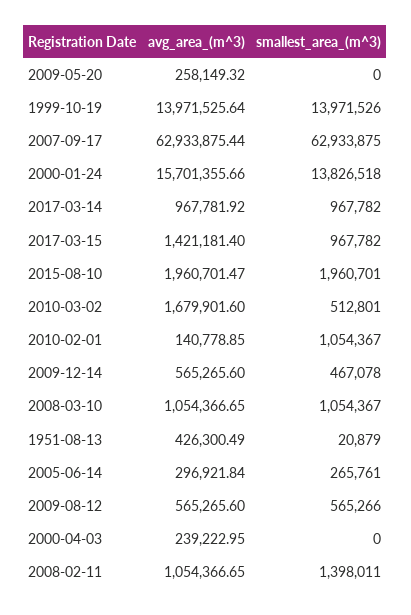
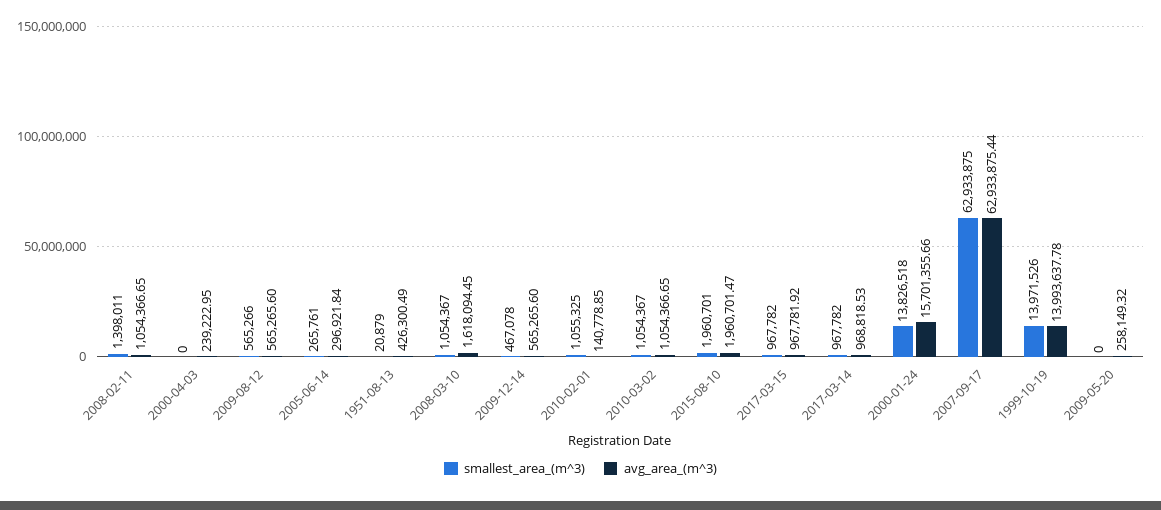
avg_area_(m^3), 1999-10-19: 13971525.64 -> 13993637.78
avg_area_(m^3), 2017-03-14: 967781.92 -> 968818.53
avg_area_(m^3), 2017-03-15: 1421181.4 -> 967781.92
avg_area_(m^3), 2010-03-02: 1679901.6 -> 1054366.65
smallest_area_(m^3), 2010-03-02: 512801 -> 1054367
smallest_area_(m^3), 2010-02-01: 1054367 -> 1055325
avg_area_(m^3), 2008-03-10: 1054366.65 -> 1618094.45

